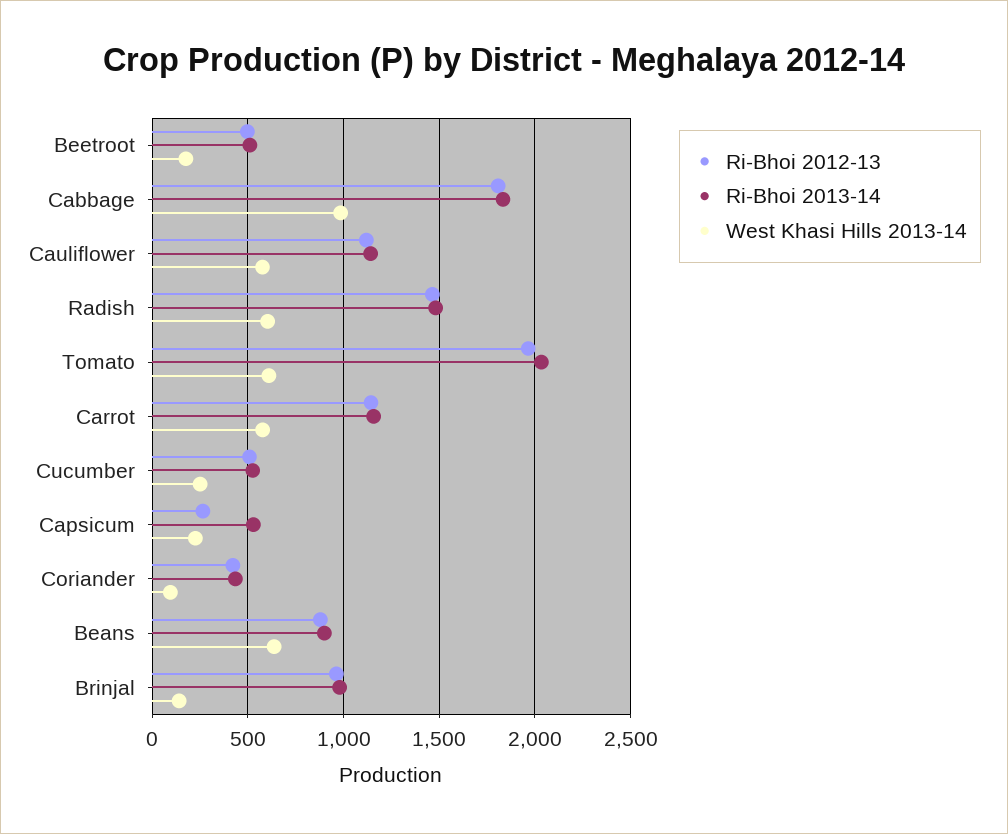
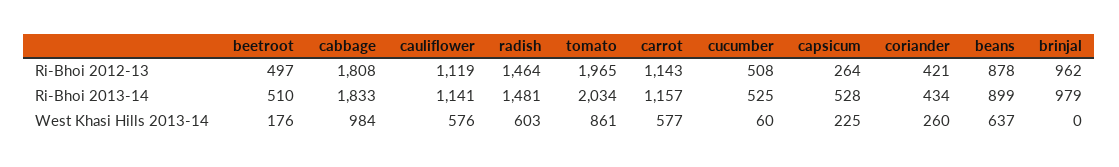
West Khasi Hills 2013-14, Tomato: 600 -> 861
West Khasi Hills 2013-14, Cucumber: 250 -> 60
West Khasi Hills 2013-14, Coriander: 100 -> 260
West Khasi Hills 2013-14, Brinjal: 150 -> 0

